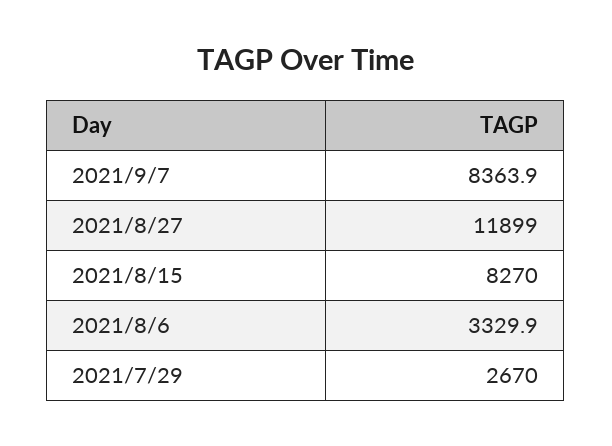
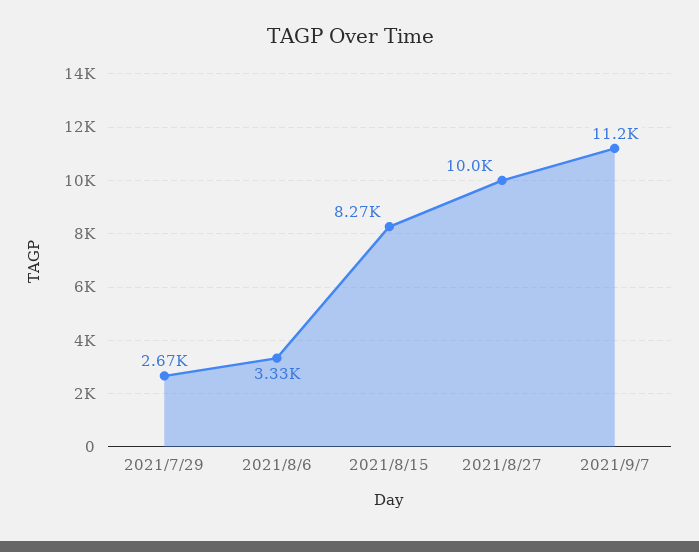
2021/9/7: 8363.9 -> 11200
2021/8/27: 11899 -> 10000

